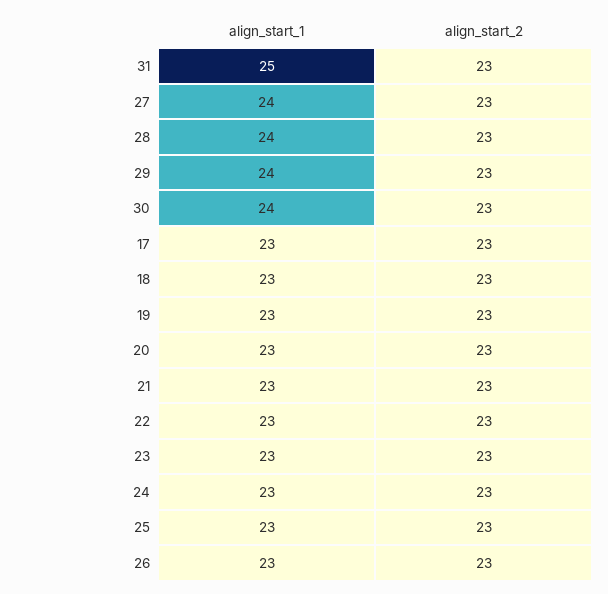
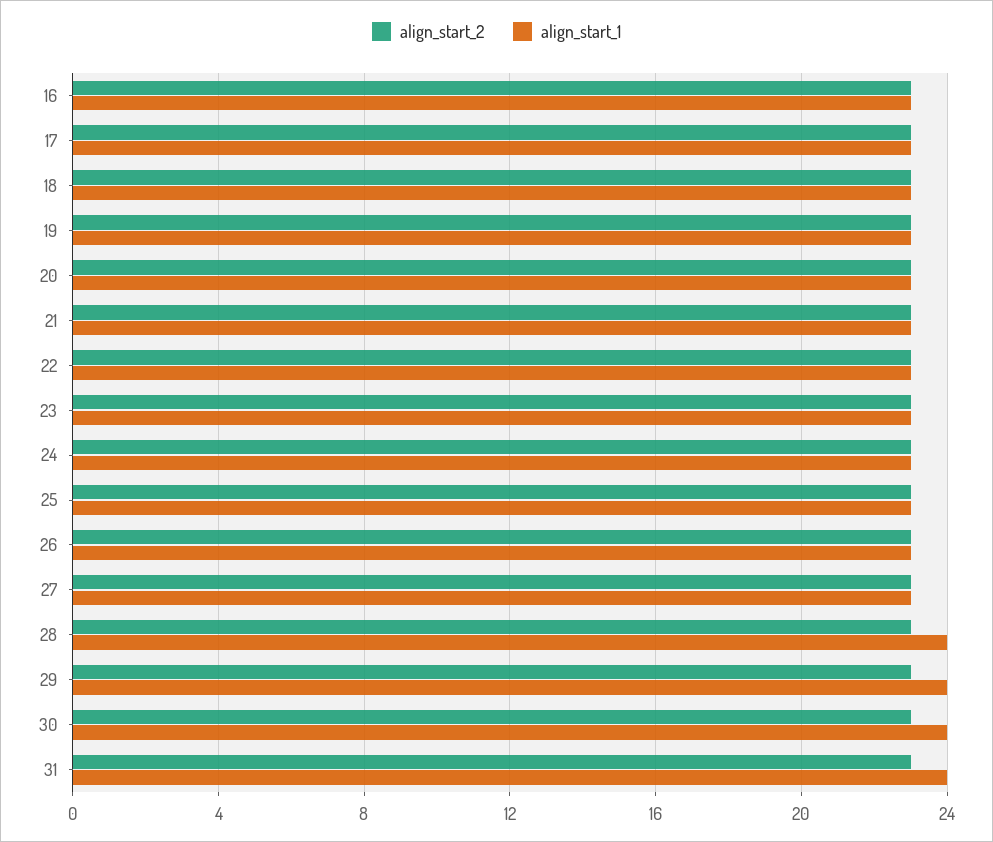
align_start_1, 31: 25 -> 24
align_start_1, 27: 24 -> 23
align_start_2, 16: none -> 23
align_start_1, 16: none -> 23

